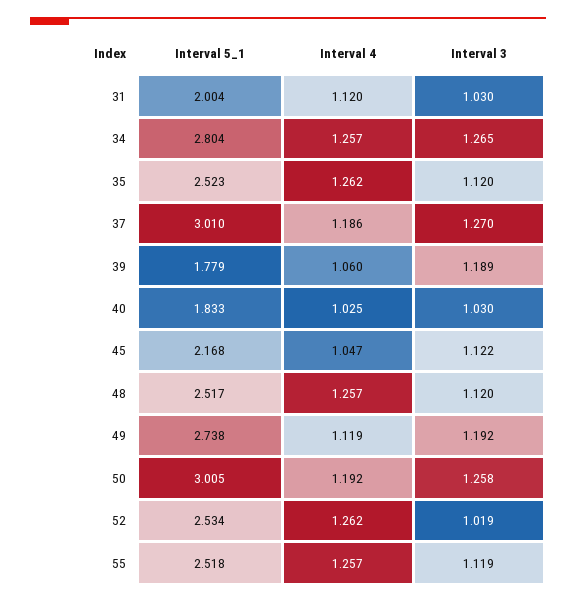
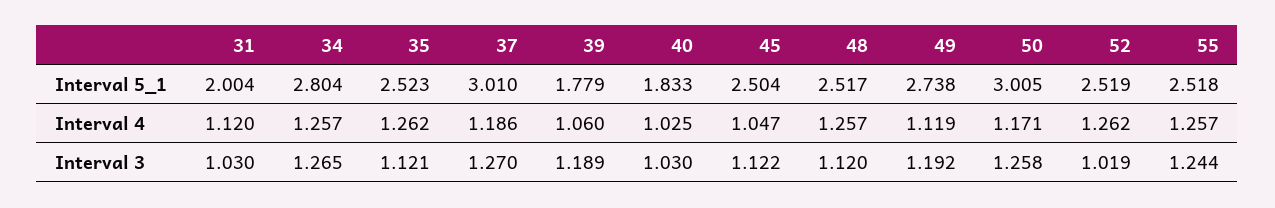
Interval 3, 35: 1.12 -> 1.121
Interval 5_1, 45: 2.168 -> 2.504
Interval 4, 50: 1.192 -> 1.171
Interval 5_1, 52: 2.534 -> 2.519
Interval 3, 55: 1.119 -> 1.244

